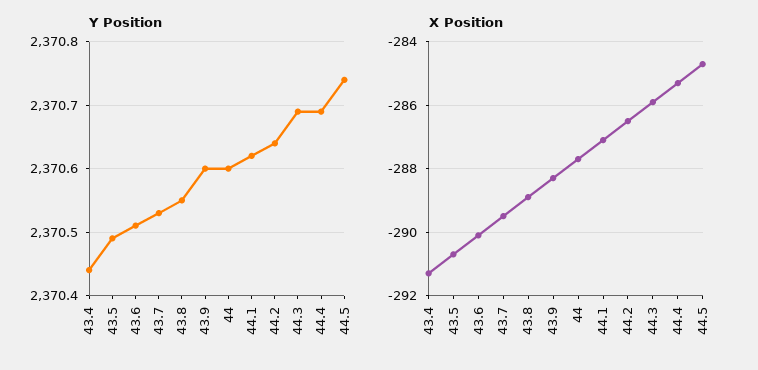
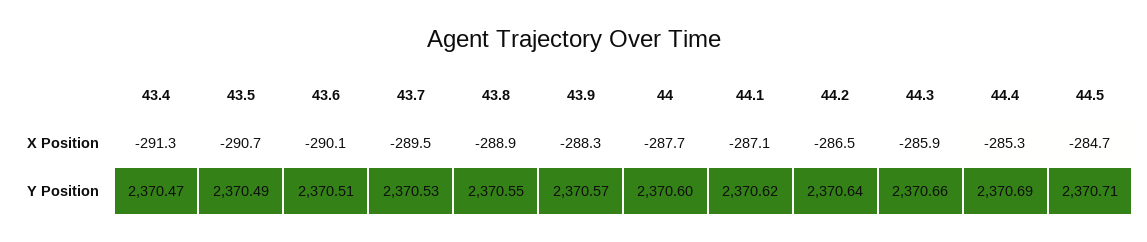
Y Position, 43.4: 2370.44 -> 2370.47
Y Position, 43.9: 2370.6 -> 2370.57
Y Position, 44.3: 2370.69 -> 2370.66
Y Position, 44.5: 2370.74 -> 2370.71

